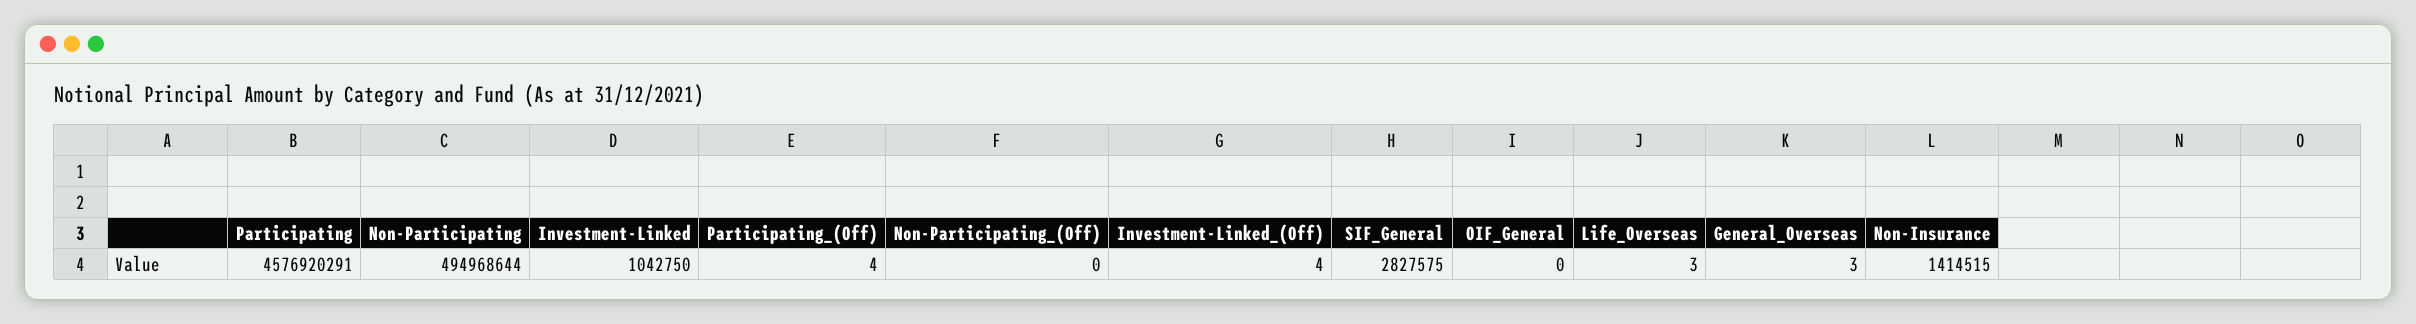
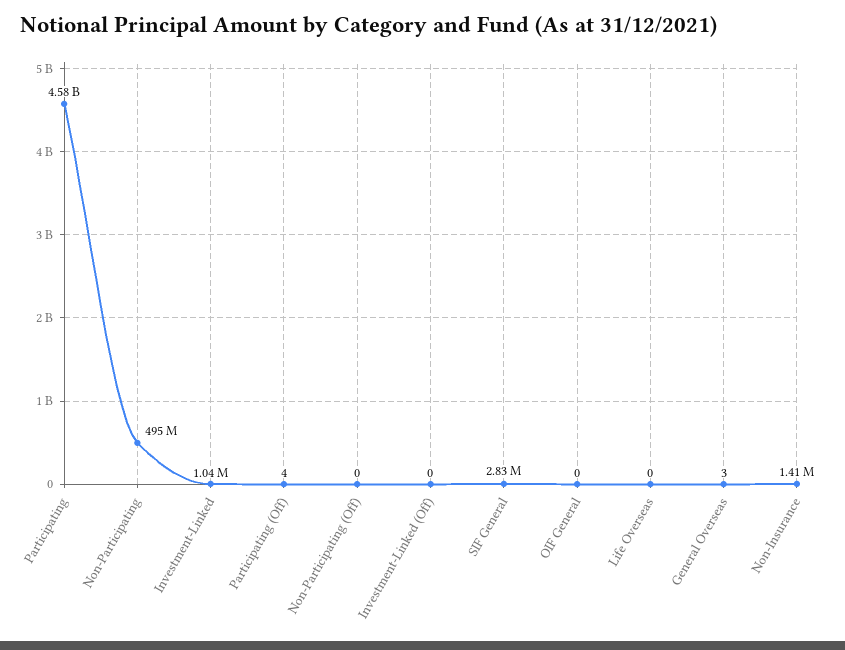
Investment-Linked_(Off): 4 -> 0
Life_Overseas: 3 -> 0

